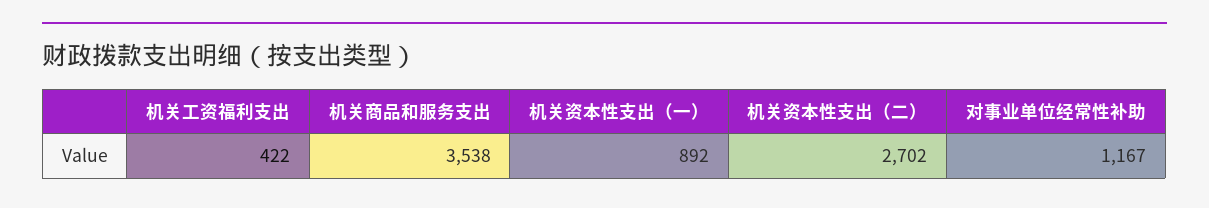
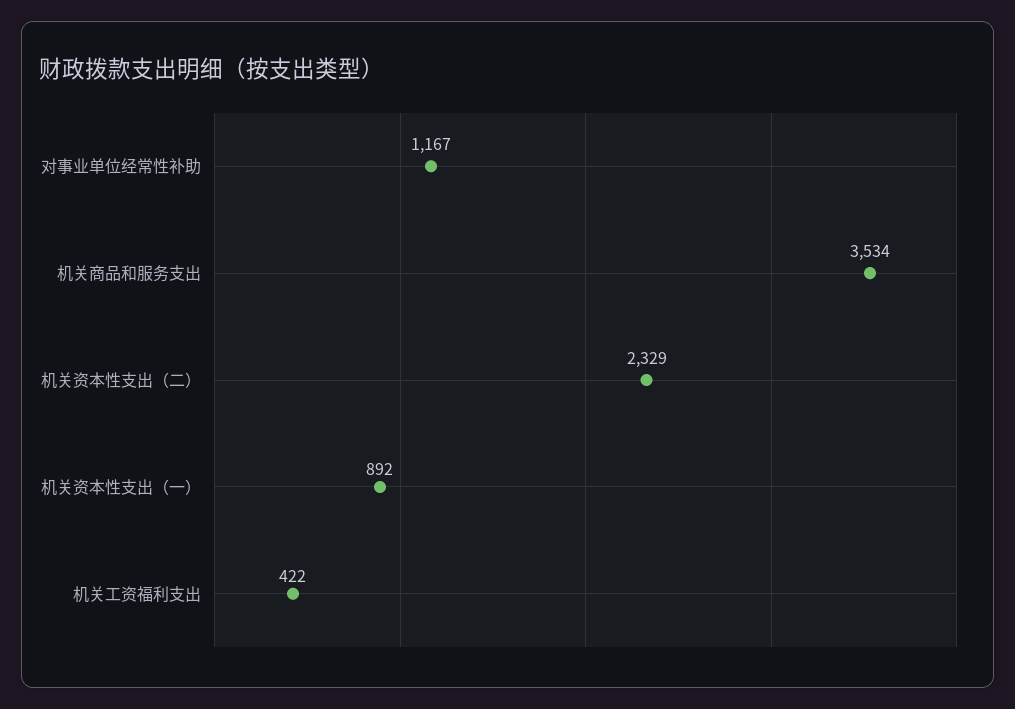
机关商品和服务支出: 3538 -> 3534
机关资本性支出（二）: 2702 -> 2329

